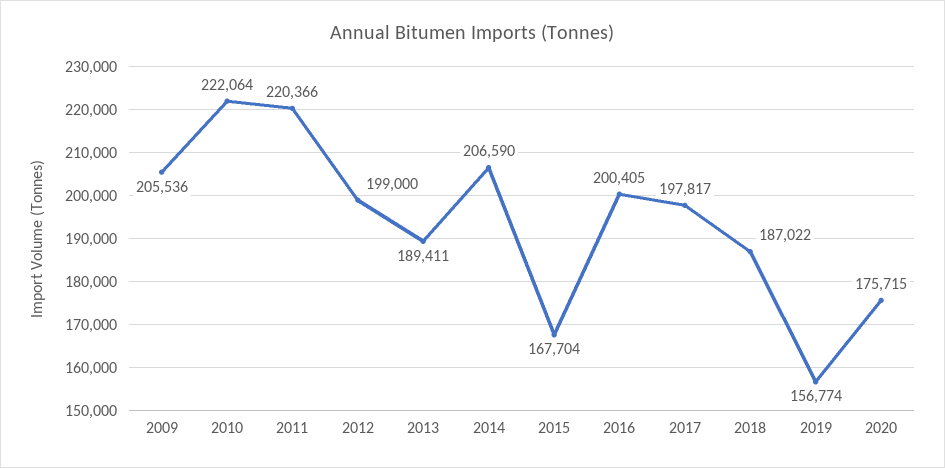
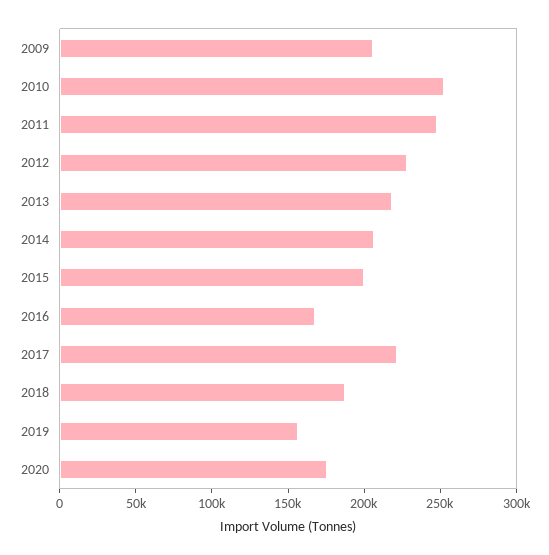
2010: 222064 -> 250000
2011: 220366 -> 250000
2012: 199000 -> 230000
2013: 189411 -> 220000
2015: 167704 -> 200000
2016: 200405 -> 170000
2017: 197817 -> 220000

